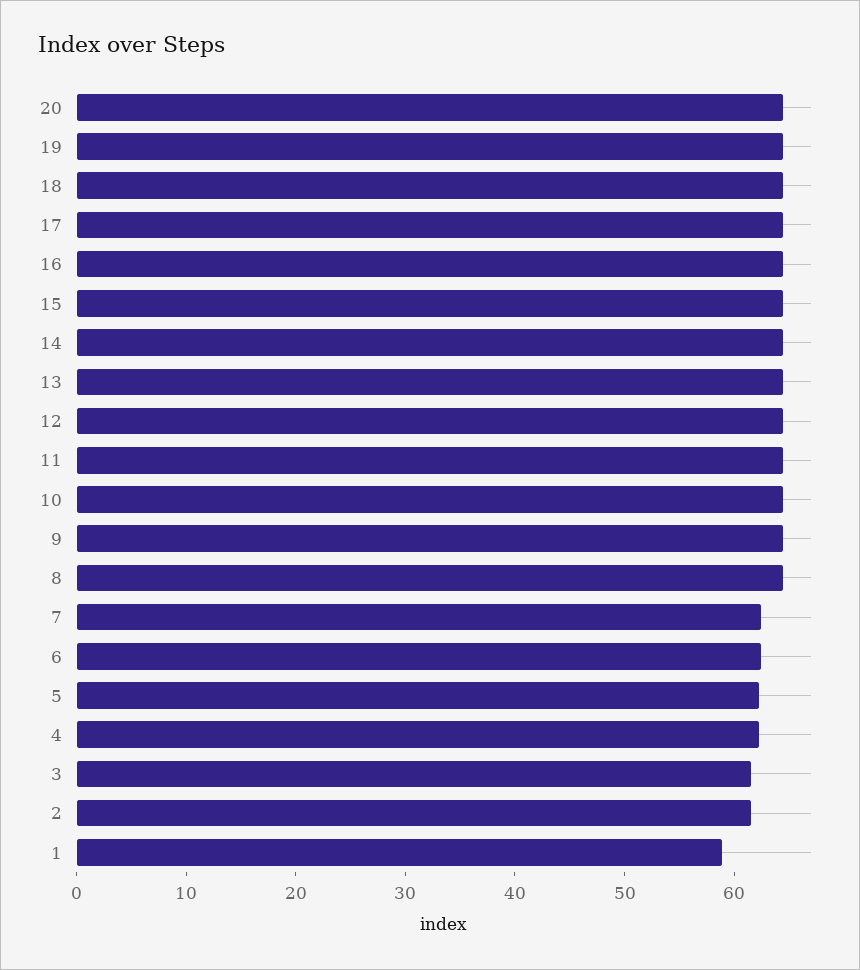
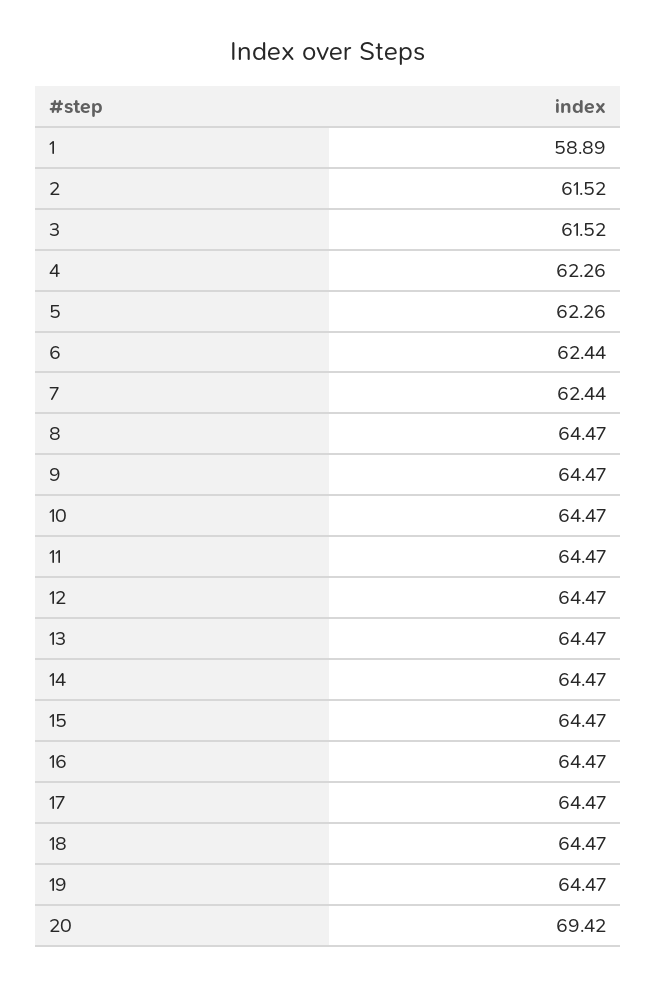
20: 64 -> 69.42

